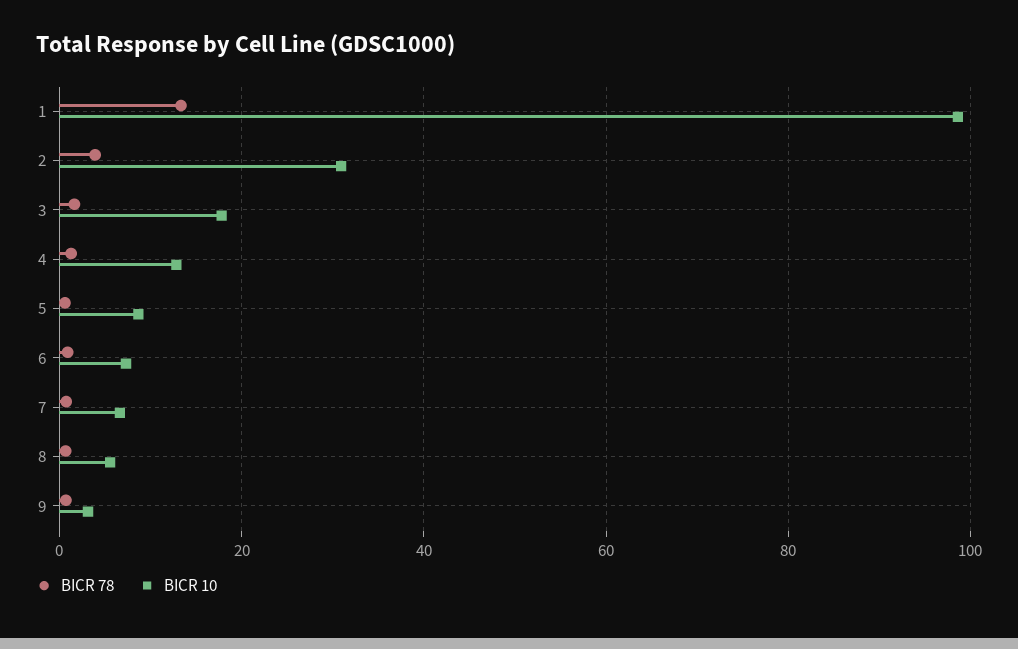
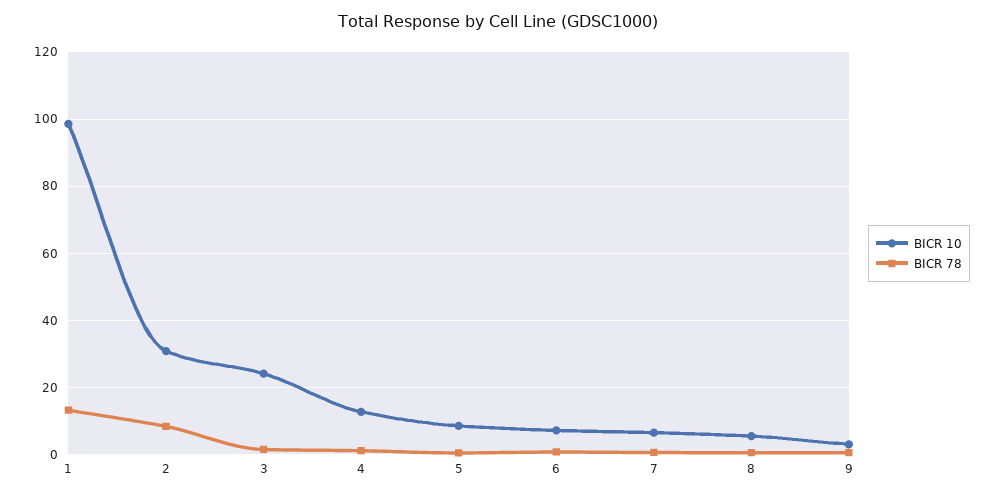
BICR 78, 2: 4 -> 8
BICR 10, 3: 18 -> 24

